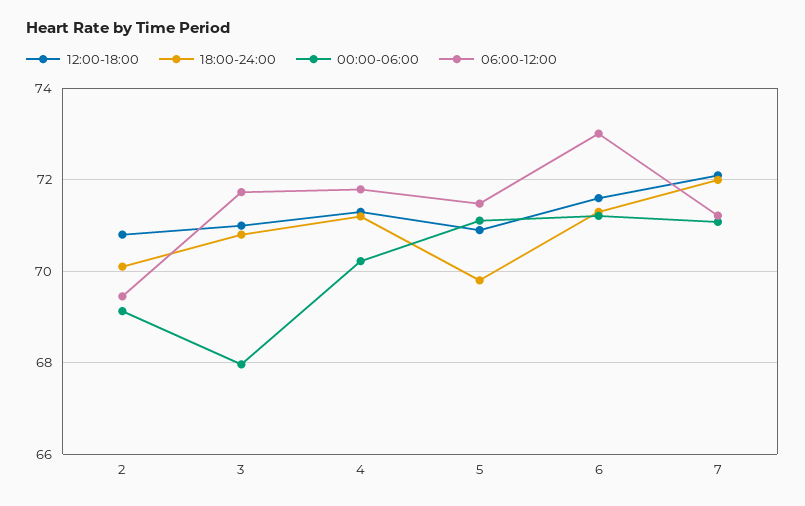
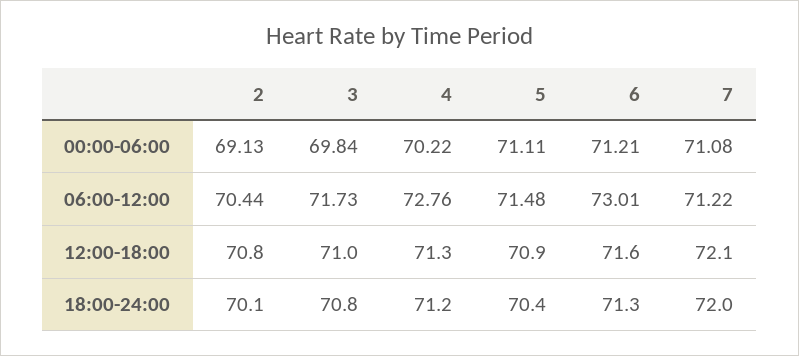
06:00-12:00, 2: 69.4 -> 70.44
00:00-06:00, 3: 68 -> 69.84
06:00-12:00, 4: 71.8 -> 72.76
18:00-24:00, 5: 69.8 -> 70.4

